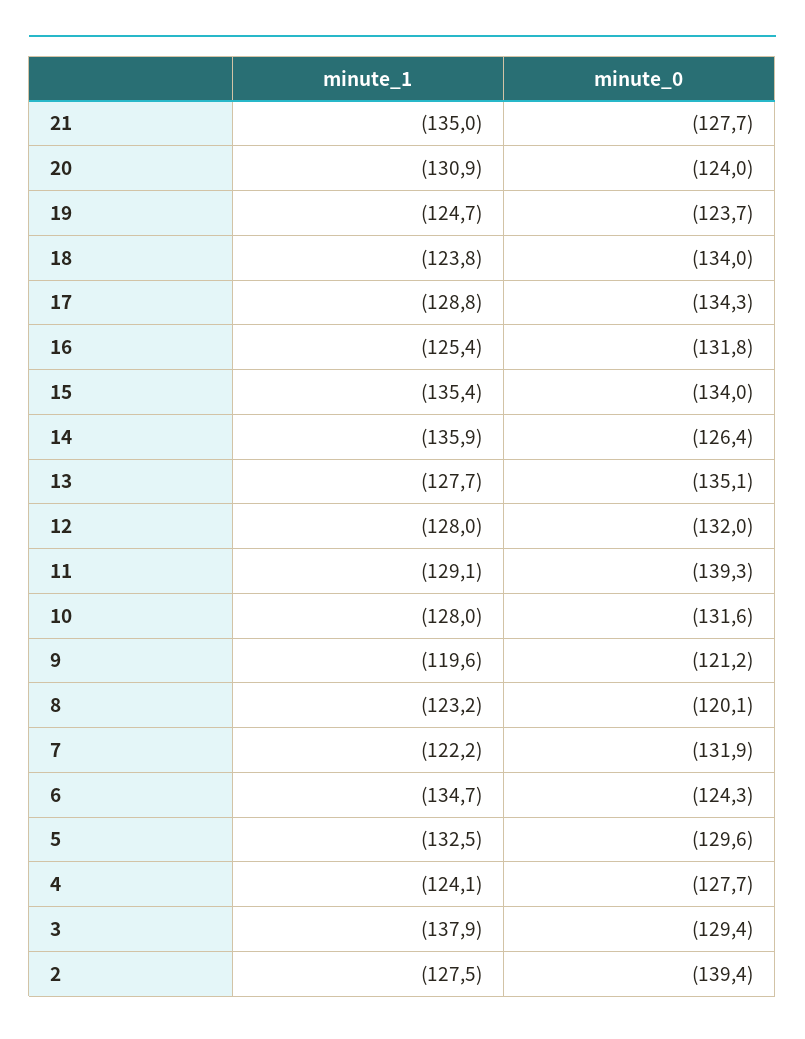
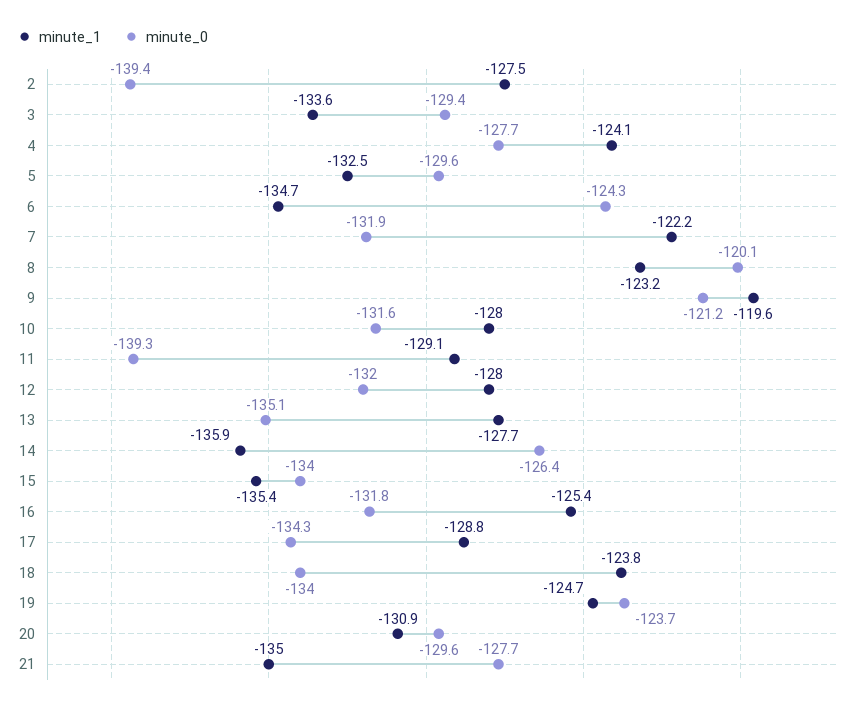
minute_0, 20: -124 -> -129.6
minute_1, 3: -137.9 -> -133.6

